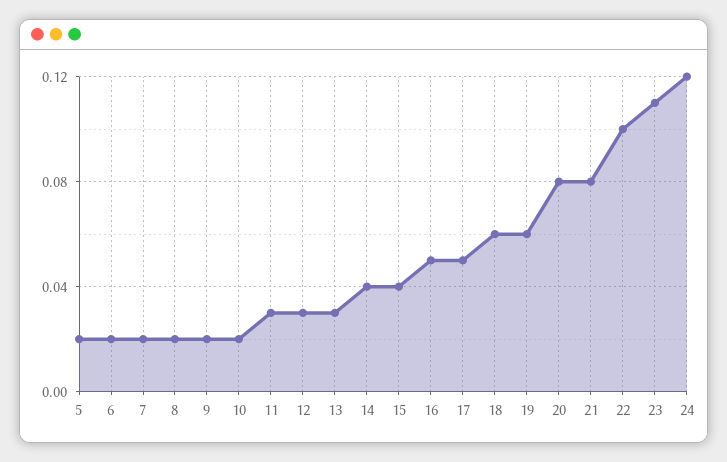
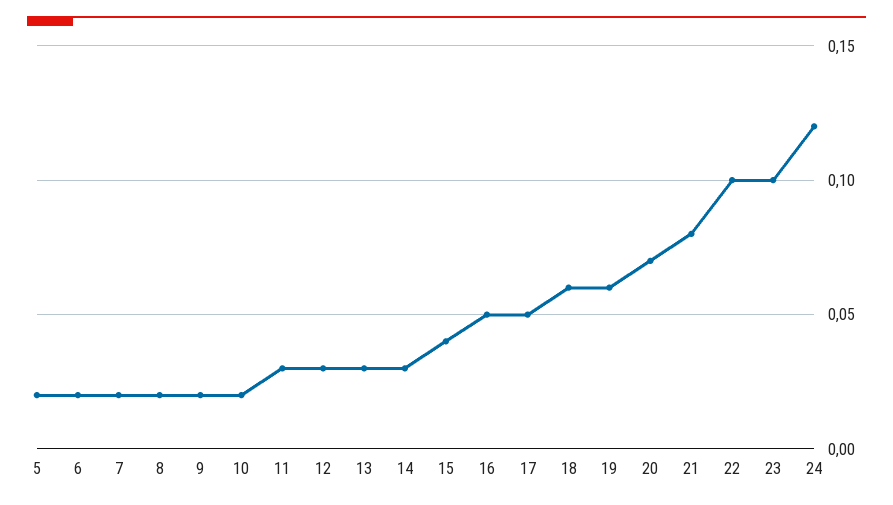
14: 0.04 -> 0.03
20: 0.08 -> 0.07
23: 0.11 -> 0.1

